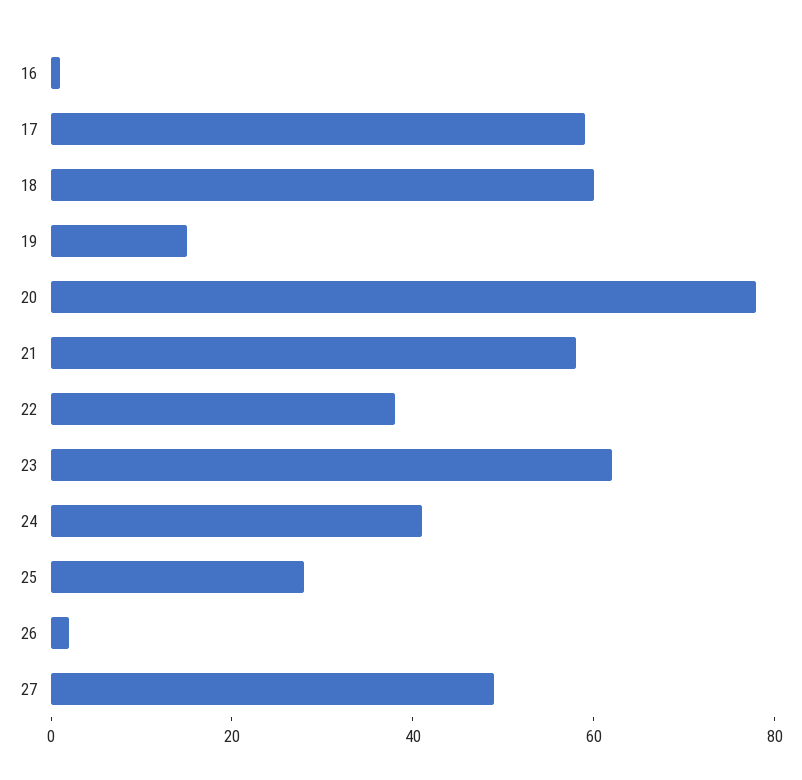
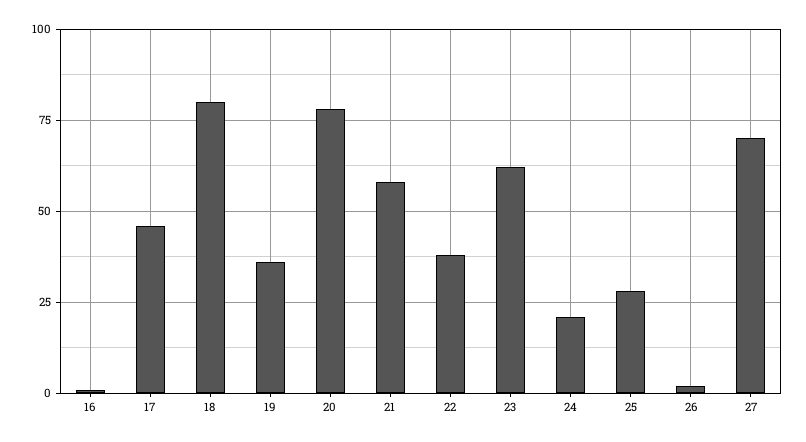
17: 60 -> 45
18: 60 -> 80
19: 15 -> 35
24: 40 -> 20
27: 50 -> 70

